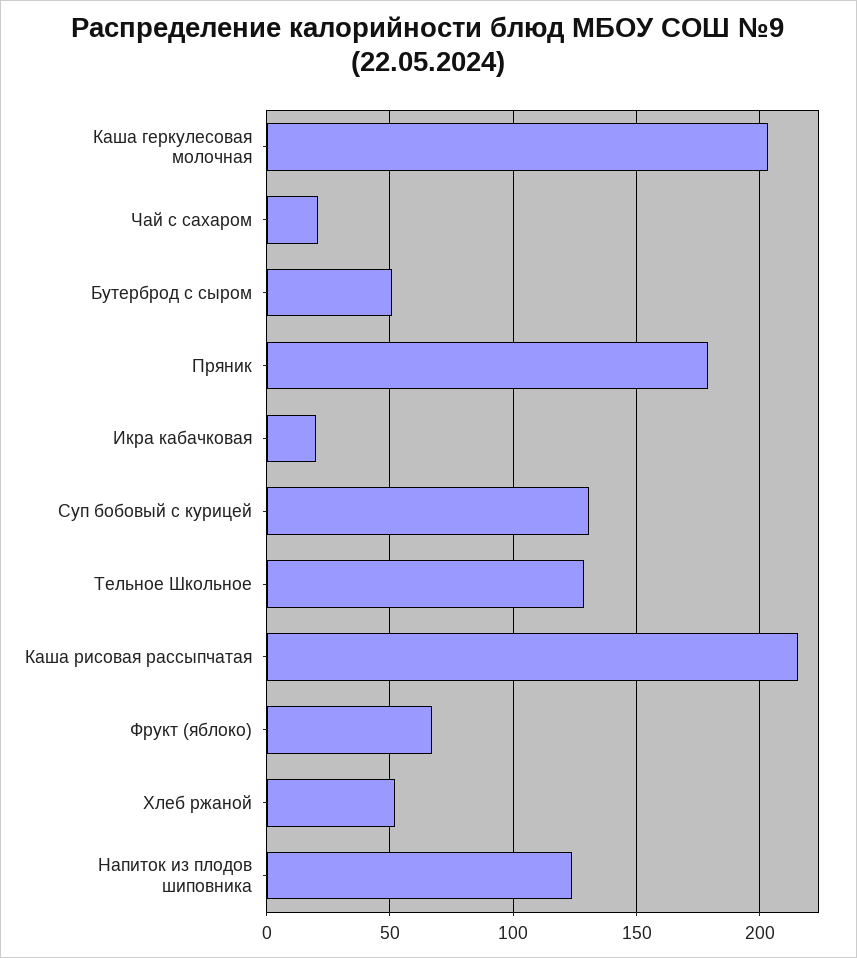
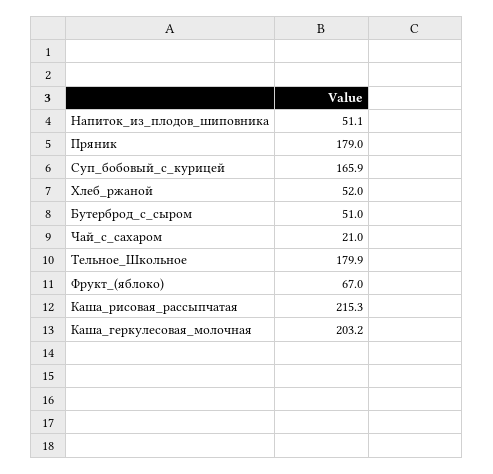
Икра кабачковая: 20 -> none
Суп бобовый с курицей: 130 -> 165.9
Тельное Школьное: 130 -> 179.9
Напиток из плодов шиповника: 125 -> 51.1

